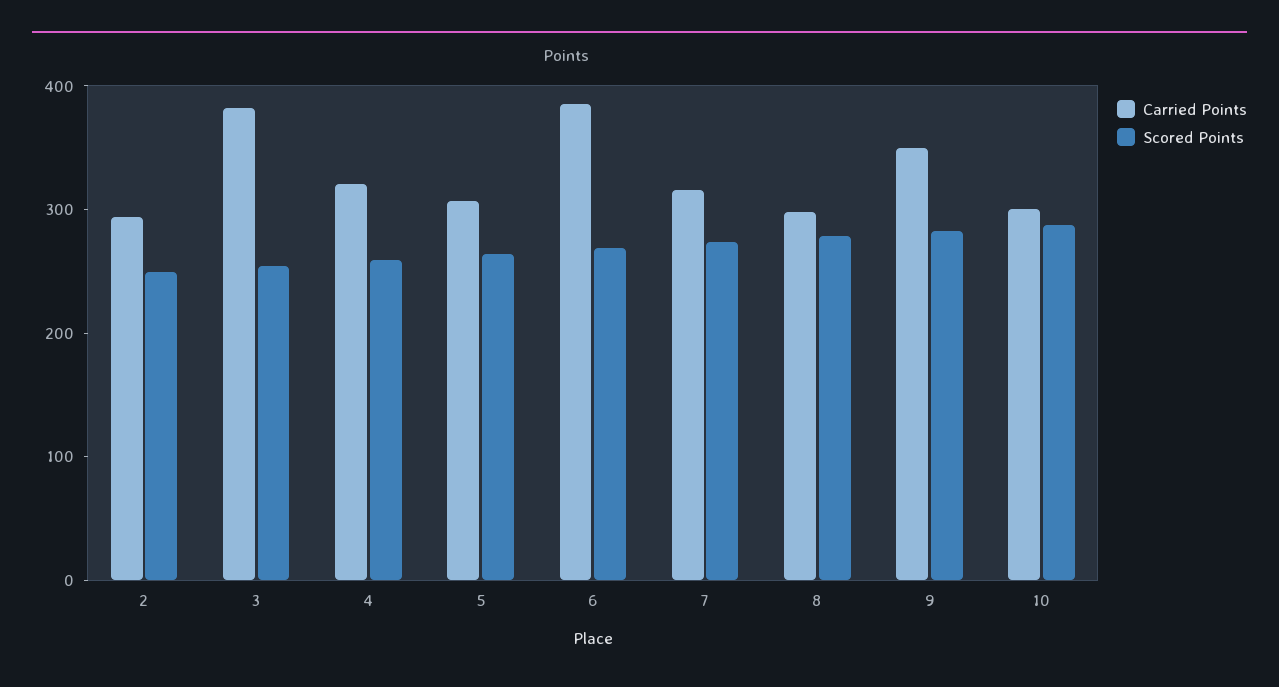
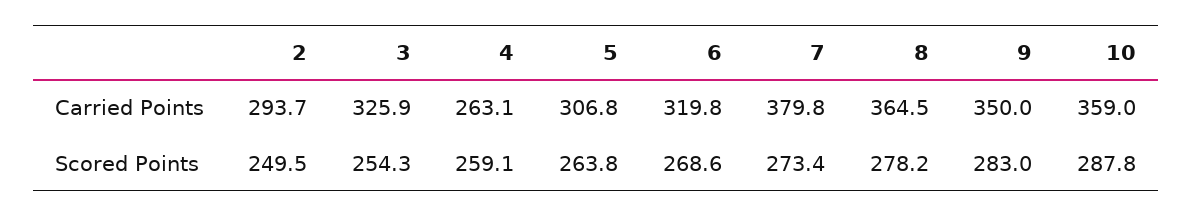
Carried Points, 3: 380 -> 325.9
Carried Points, 4: 320 -> 263.1
Carried Points, 6: 380 -> 319.8
Carried Points, 7: 320 -> 379.8
Carried Points, 8: 300 -> 364.5
Carried Points, 10: 300 -> 359

